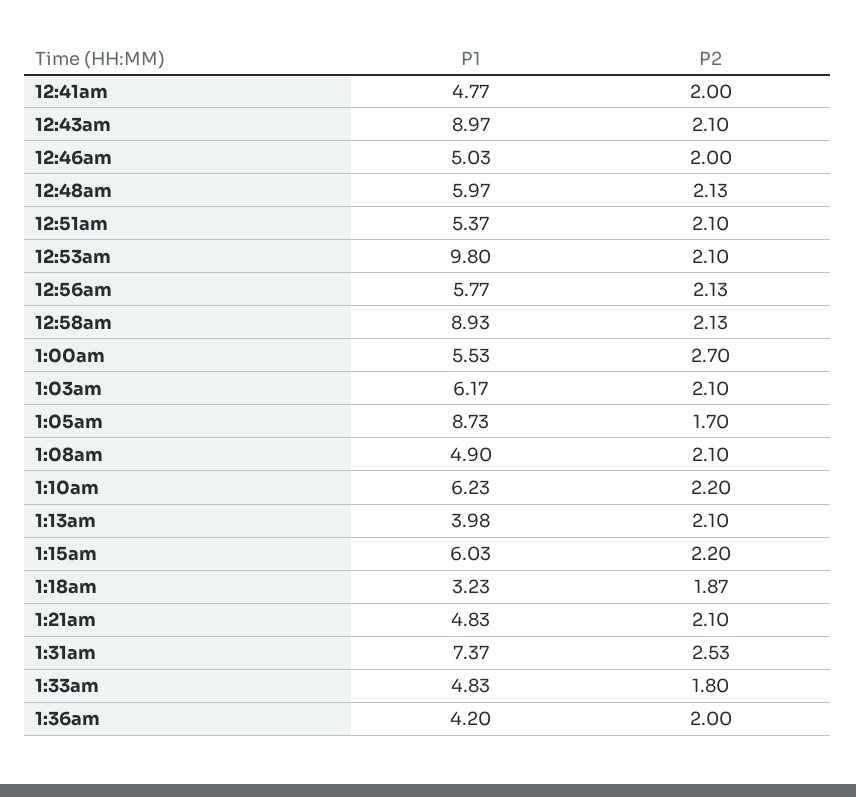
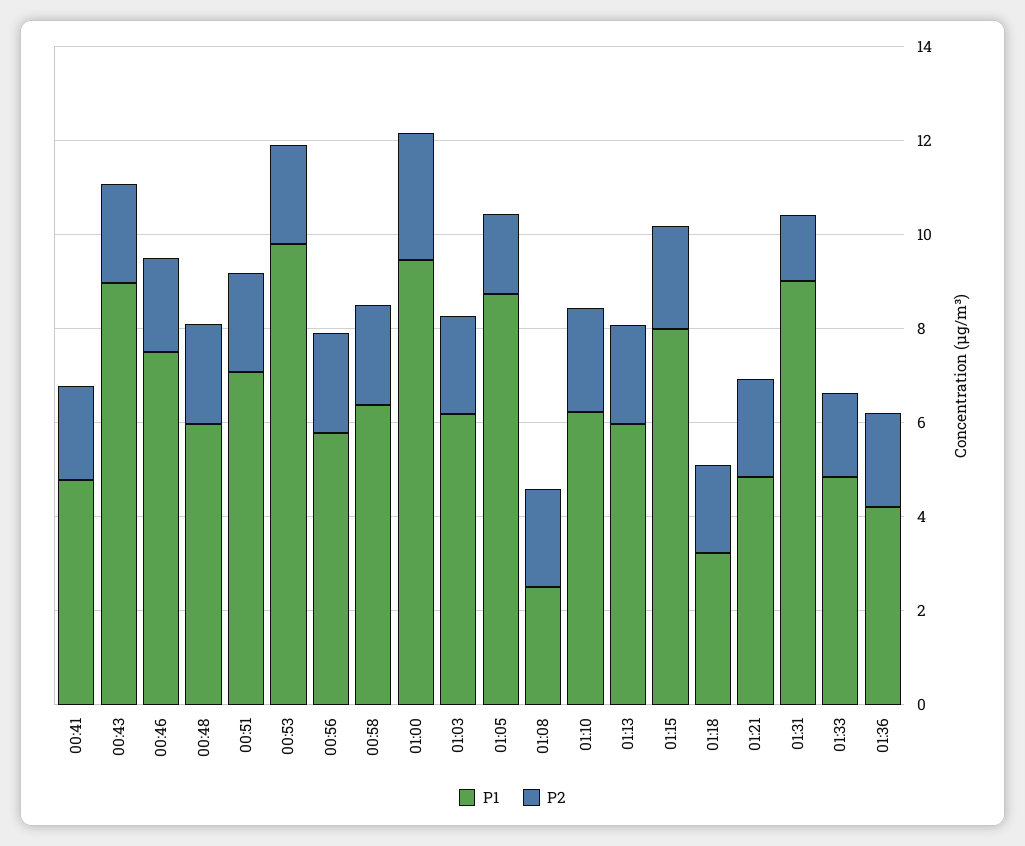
P1, 12:46am: 5.03 -> 7.5
P1, 12:51am: 5.37 -> 7
P1, 12:58am: 8.93 -> 6.5
P1, 1:00am: 5.53 -> 9.5
P1, 1:08am: 4.9 -> 2.5
P1, 1:13am: 3.98 -> 6
P1, 1:15am: 6.03 -> 8
P1, 1:31am: 7.37 -> 9
P2, 1:31am: 2.53 -> 1.5

